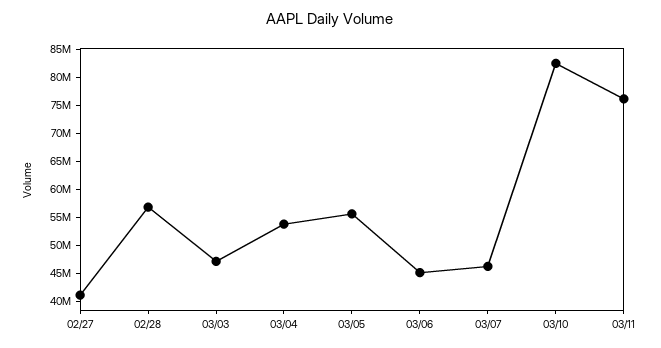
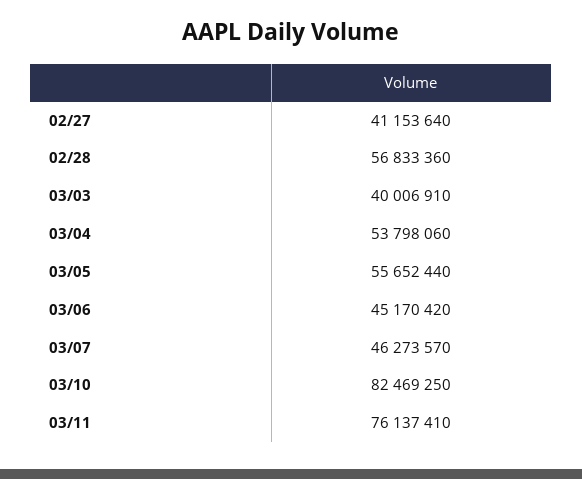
03/03: 47500000 -> 40006910

